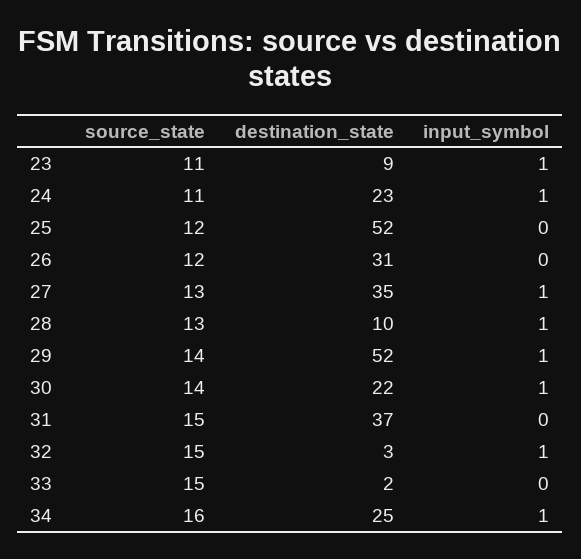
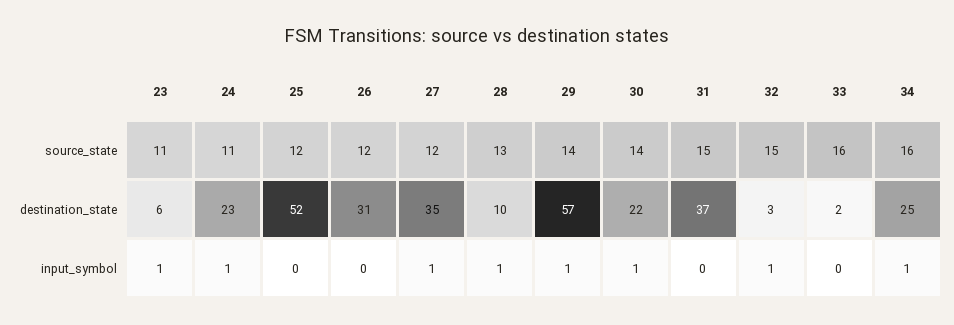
destination_state, 23: 9 -> 6
source_state, 27: 13 -> 12
destination_state, 29: 52 -> 57
source_state, 33: 15 -> 16

